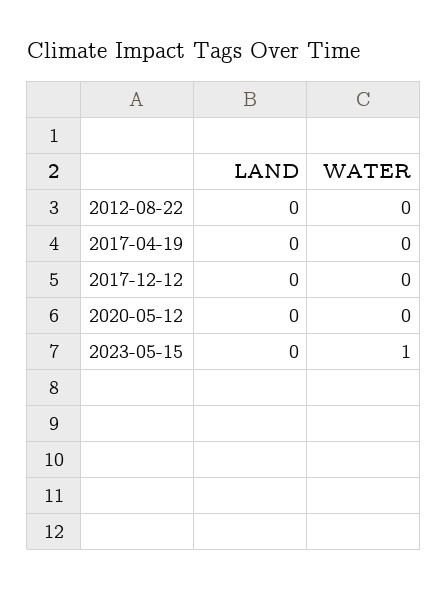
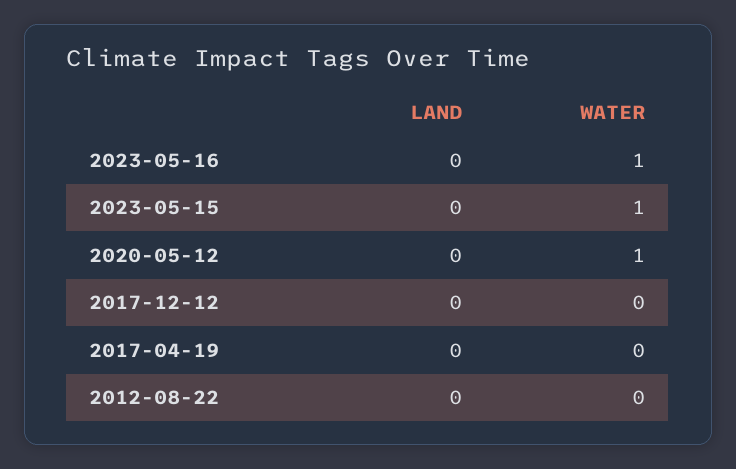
WATER, 2020-05-12: 0 -> 1
LAND, 2023-05-16: none -> 0
WATER, 2023-05-16: none -> 1

